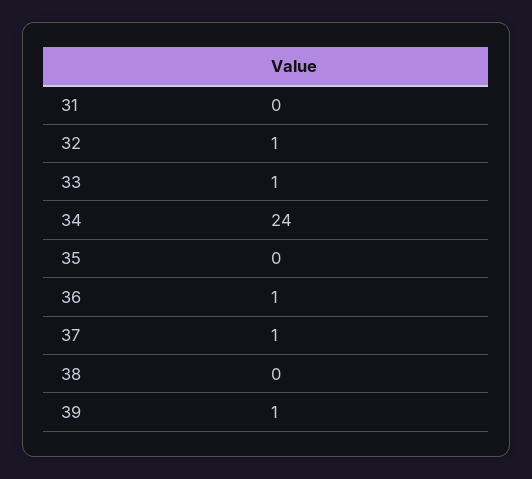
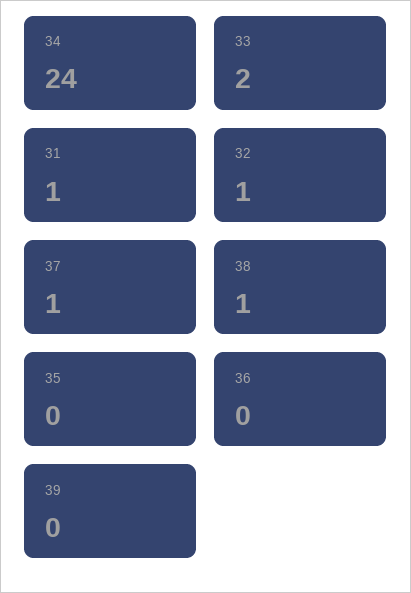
31: 0 -> 1
33: 1 -> 2
36: 1 -> 0
38: 0 -> 1
39: 1 -> 0

